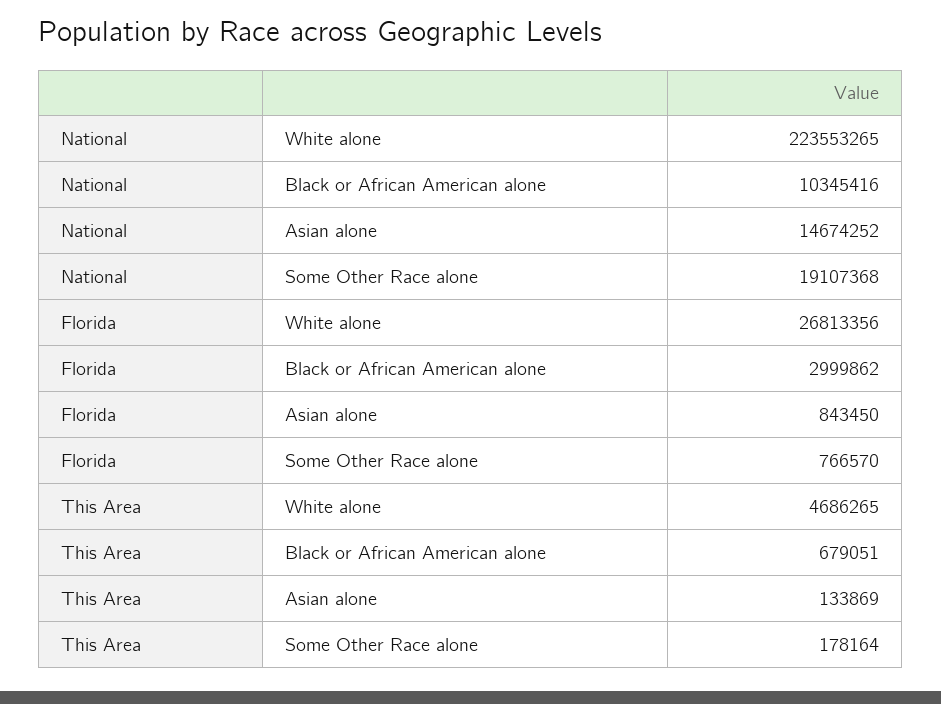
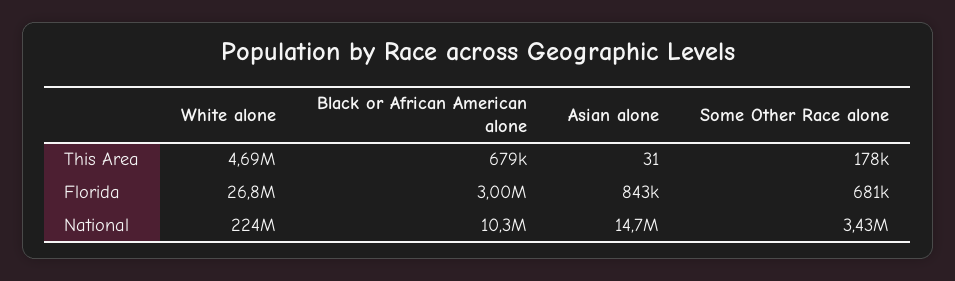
National, Some Other Race alone: 19107368 -> 3430000
Florida, Some Other Race alone: 766570 -> 681000
This Area, Asian alone: 133869 -> 31

